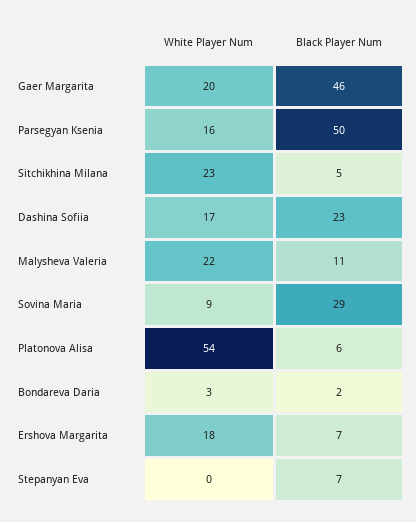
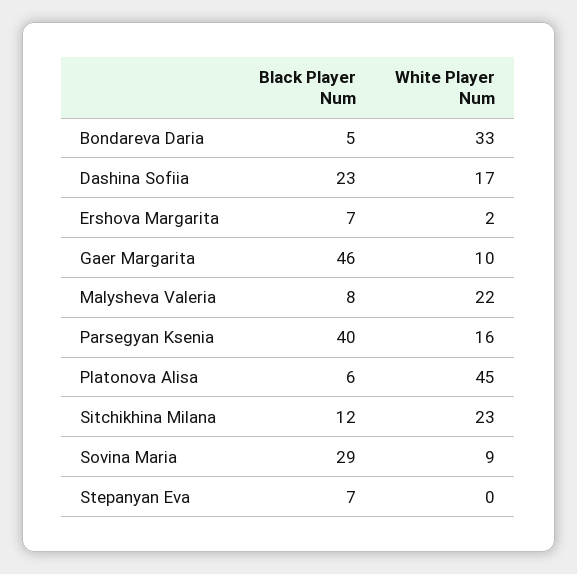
White Player Num, Gaer Margarita: 20 -> 10
Black Player Num, Parsegyan Ksenia: 50 -> 40
Black Player Num, Sitchikhina Milana: 5 -> 12
Black Player Num, Malysheva Valeria: 11 -> 8
White Player Num, Platonova Alisa: 54 -> 45
White Player Num, Bondareva Daria: 3 -> 33
Black Player Num, Bondareva Daria: 2 -> 5
White Player Num, Ershova Margarita: 18 -> 2

